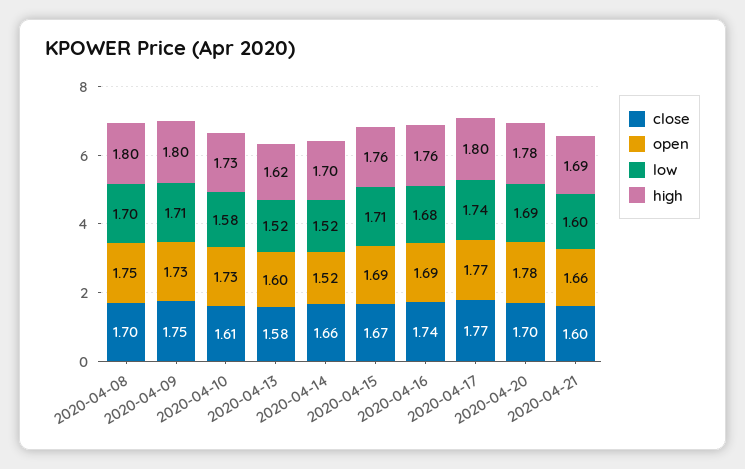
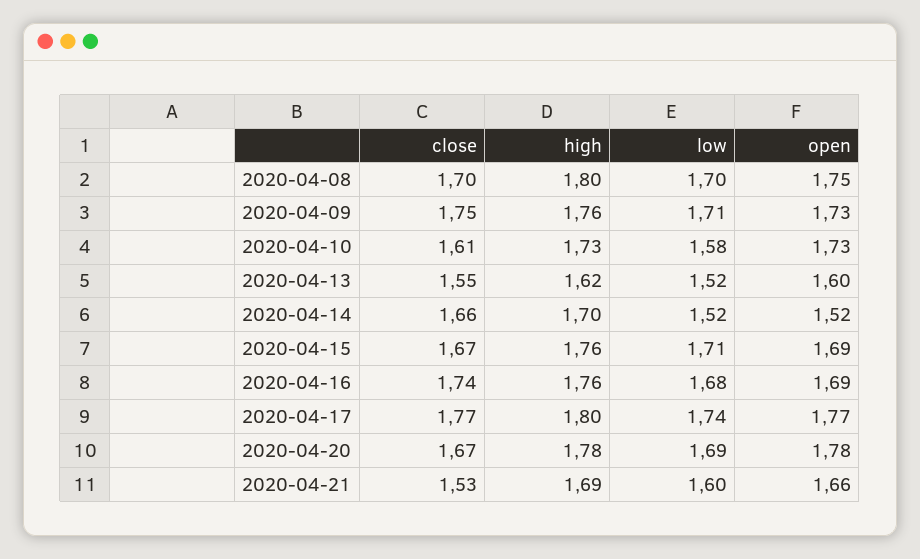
high, 2020-04-09: 1.8 -> 1.76
close, 2020-04-13: 1.58 -> 1.55
close, 2020-04-20: 1.7 -> 1.67
close, 2020-04-21: 1.6 -> 1.53

